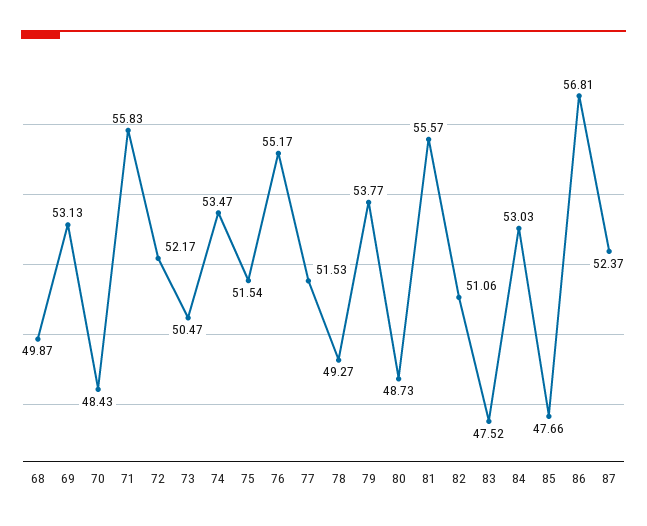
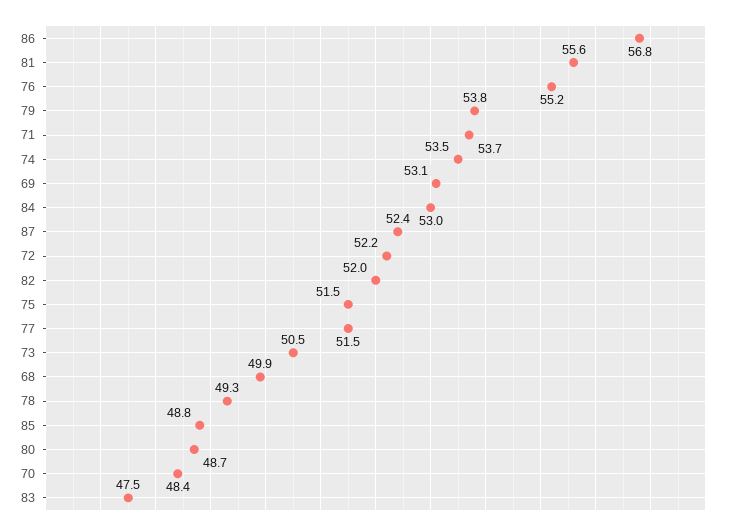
71: 55.83 -> 53.7
82: 51.06 -> 52
85: 47.66 -> 48.8

